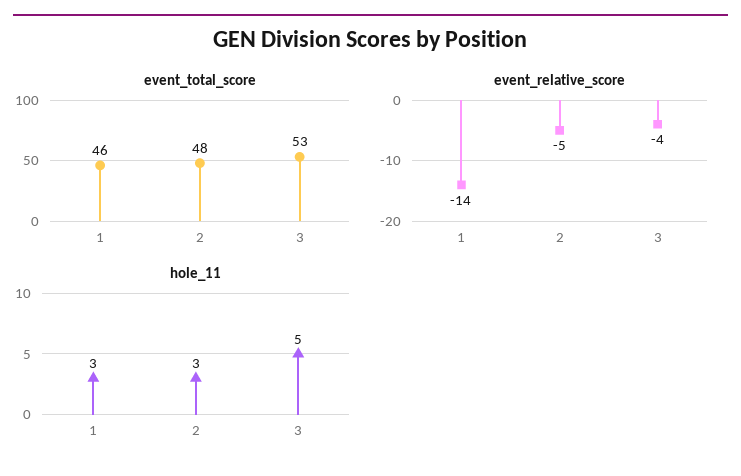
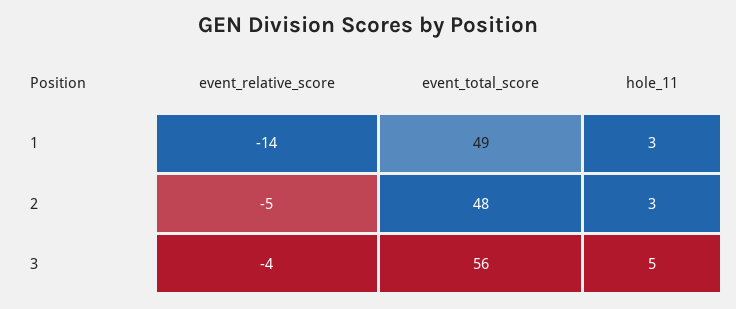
event_total_score, 1: 46 -> 49
event_total_score, 3: 53 -> 56

